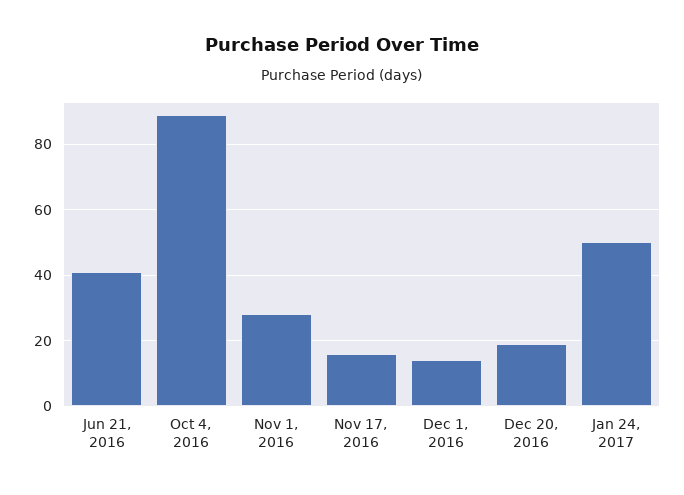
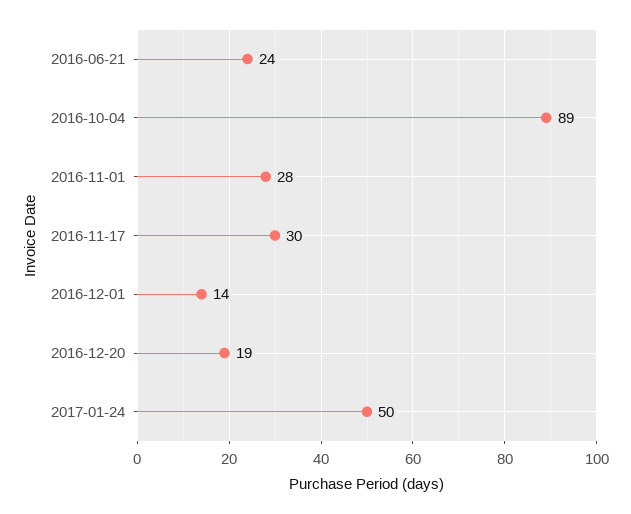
Jun 21, 2016: 40 -> 24
Nov 17, 2016: 15 -> 30

